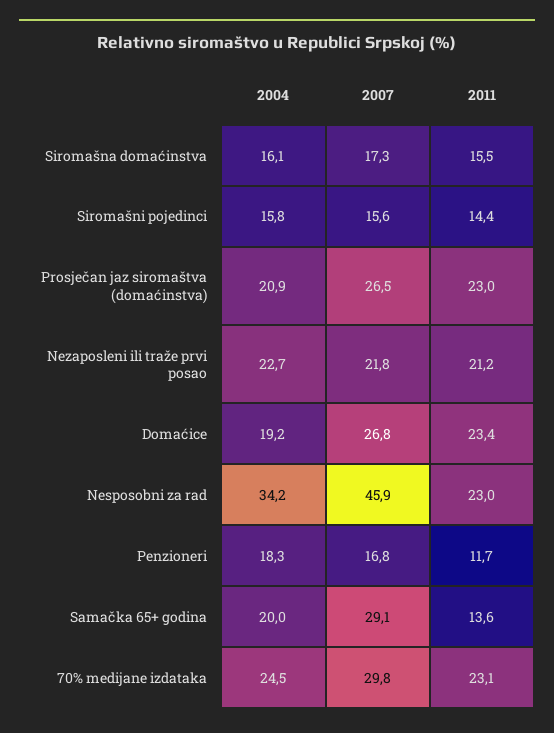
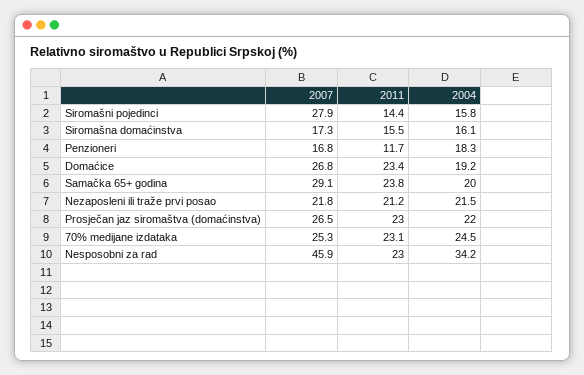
2007, Siromašni pojedinci: 15.6 -> 27.9
2004, Prosječan jaz siromaštva (domaćinstva): 20.9 -> 22
2004, Nezaposleni ili traže prvi posao: 22.7 -> 21.5
2011, Samačka 65+ godina: 13.6 -> 23.8
2007, 70% medijane izdataka: 29.8 -> 25.3

